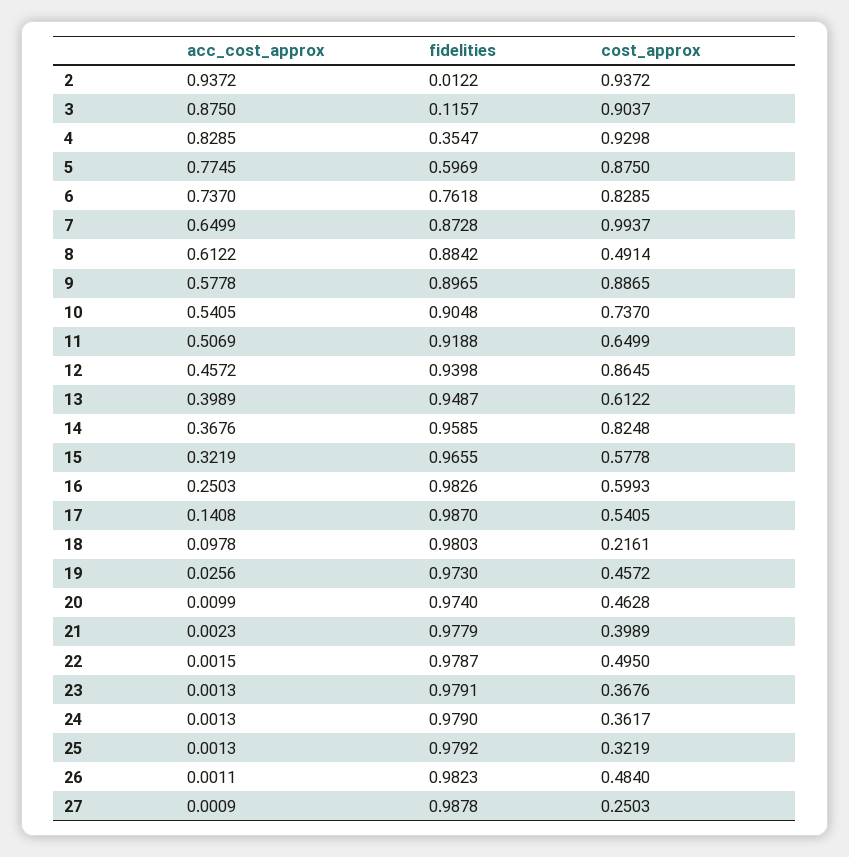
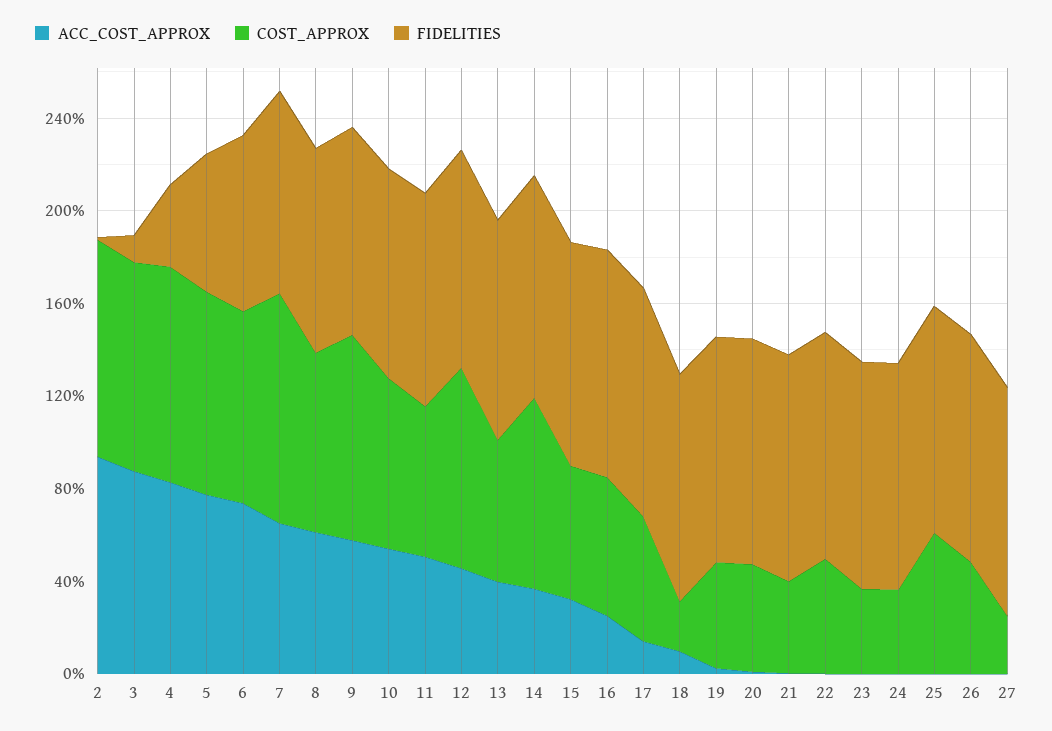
cost_approx, 8: 0.4914 -> 0.8
cost_approx, 25: 0.3219 -> 0.6

